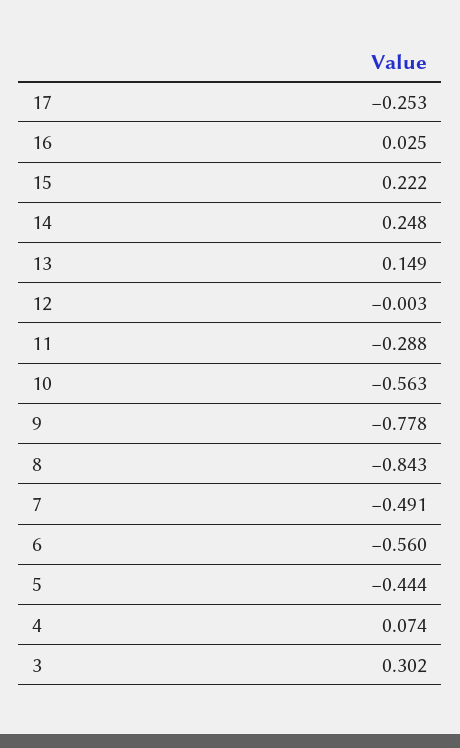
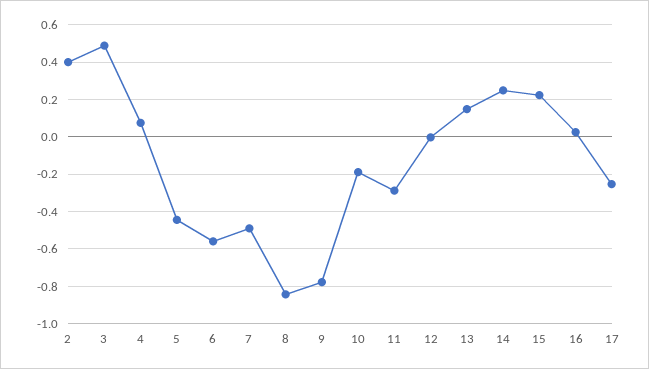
10: -0.563 -> -0.2
3: 0.302 -> 0.5
2: none -> 0.4

